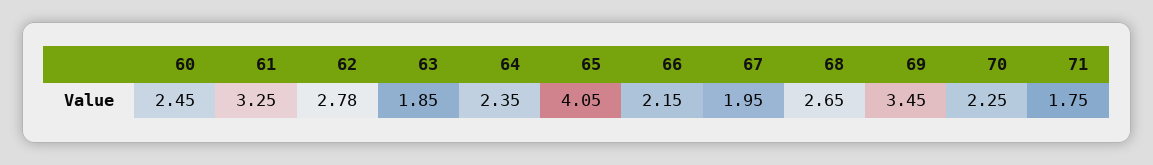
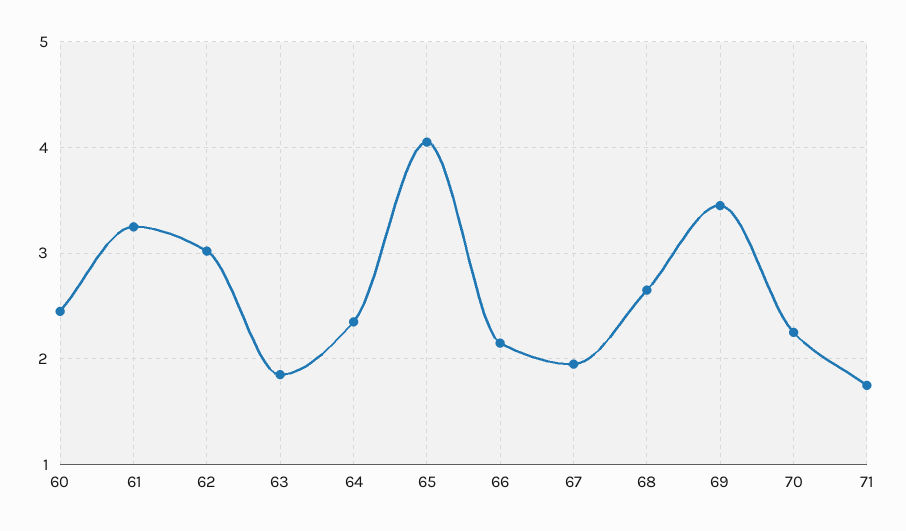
62: 2.78 -> 3

